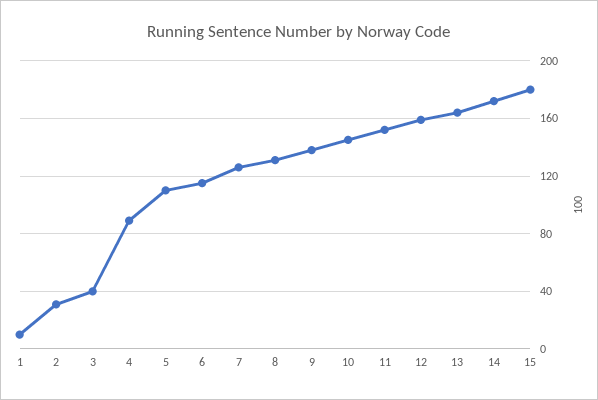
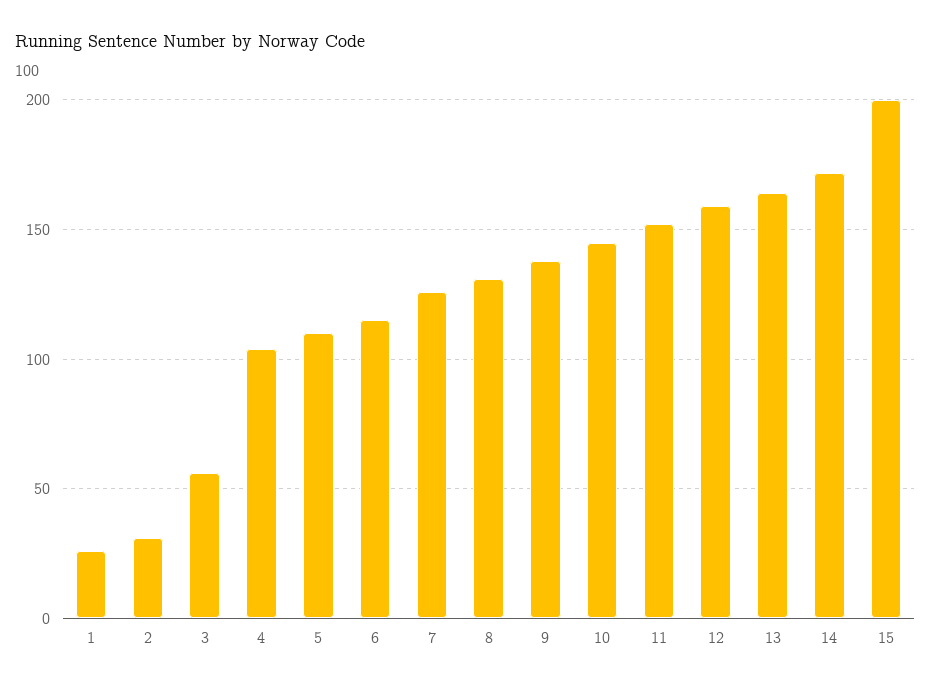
1: 10 -> 25
3: 40 -> 55
4: 90 -> 105
15: 180 -> 200

